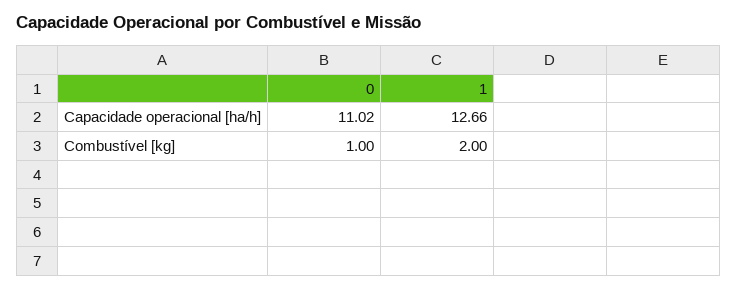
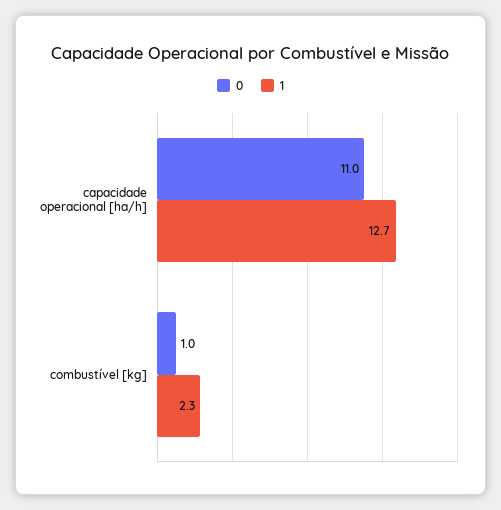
1, Combustível [kg]: 2 -> 2.3

